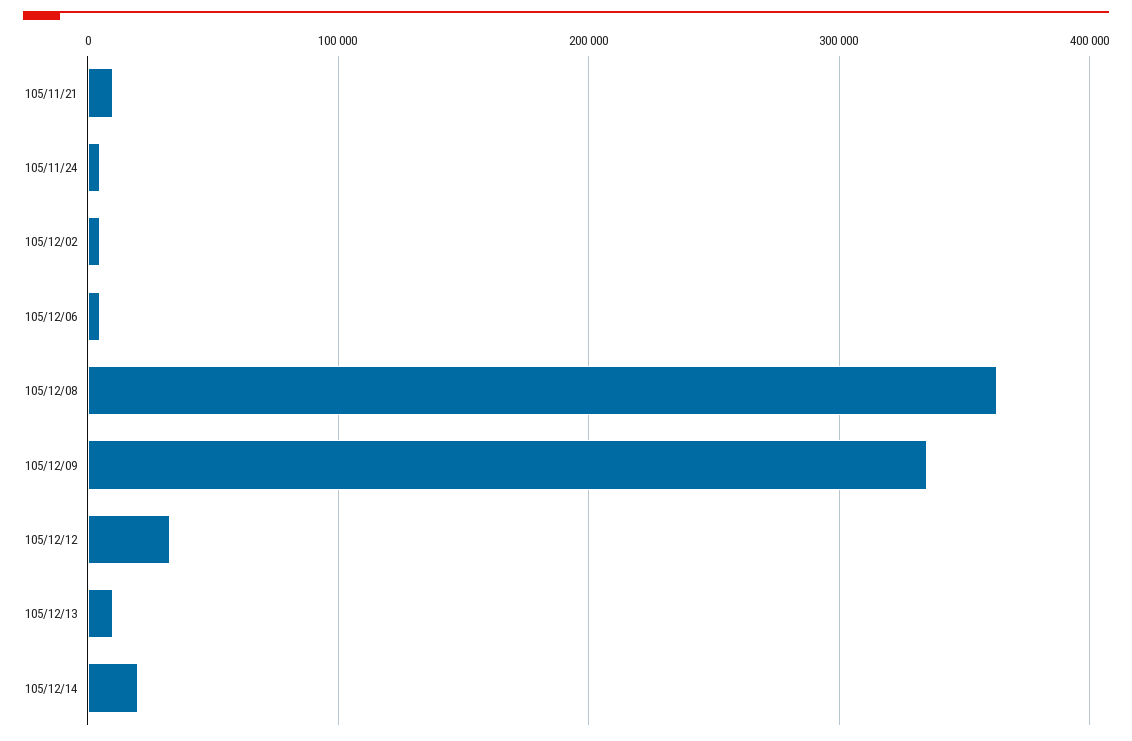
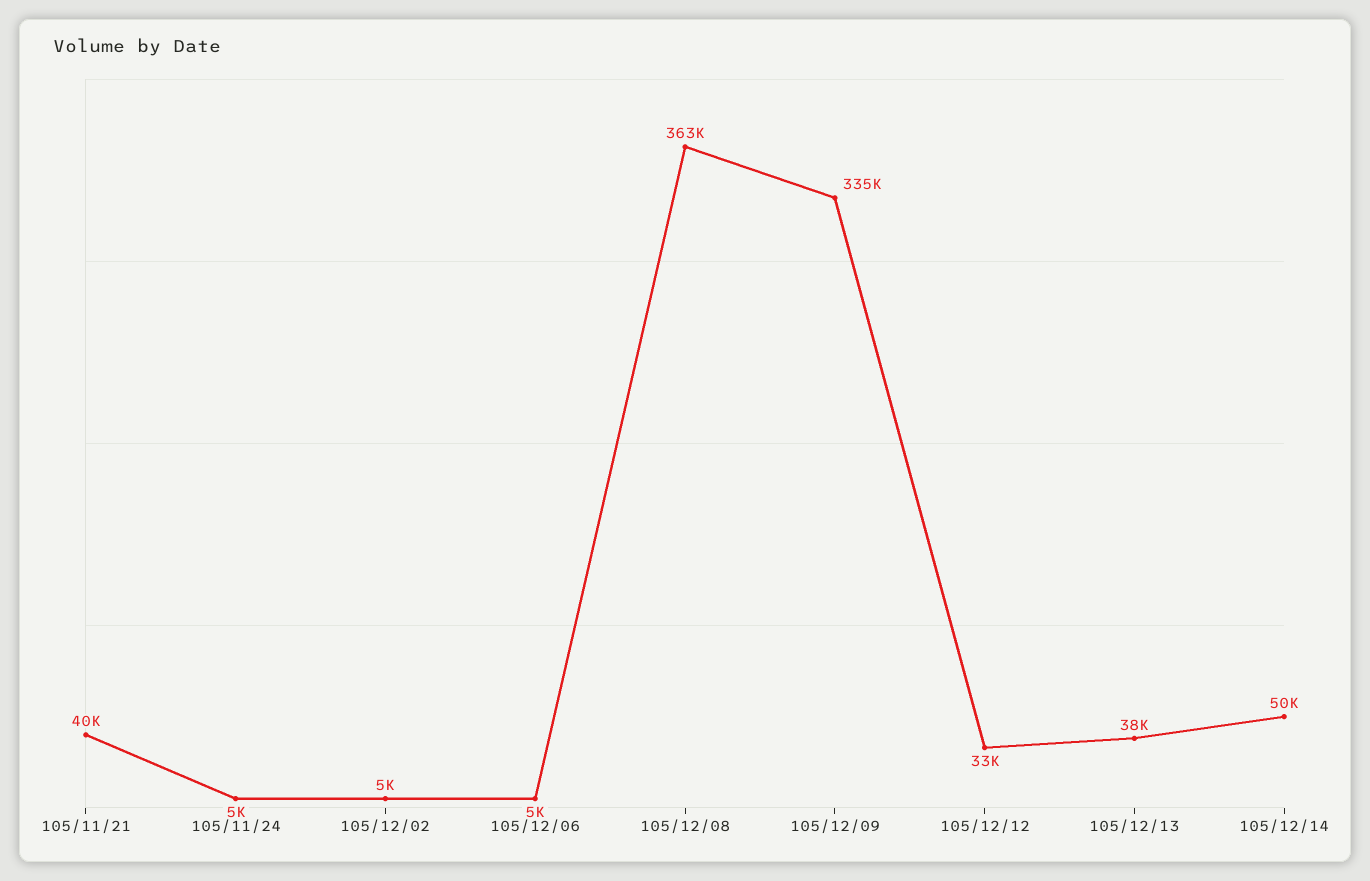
105/11/21: 10000 -> 40000
105/12/13: 10000 -> 38000
105/12/14: 20000 -> 50000

